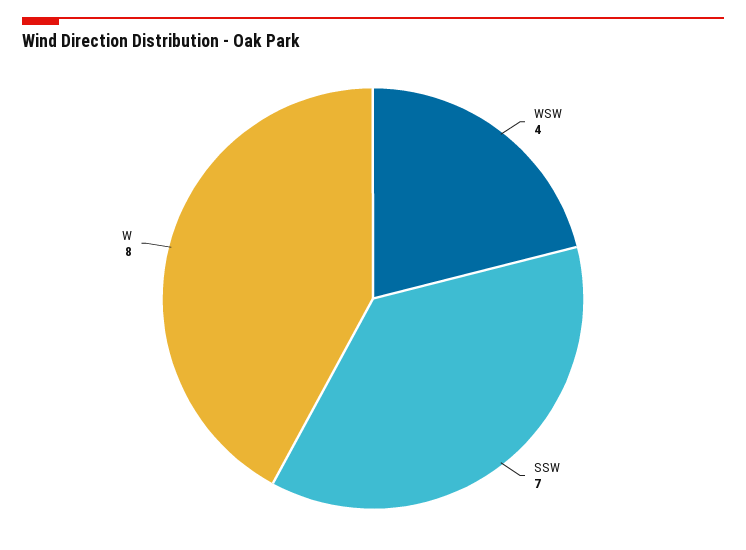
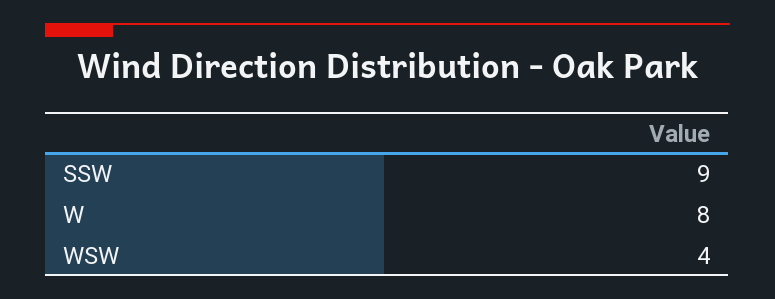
SSW: 7 -> 9

